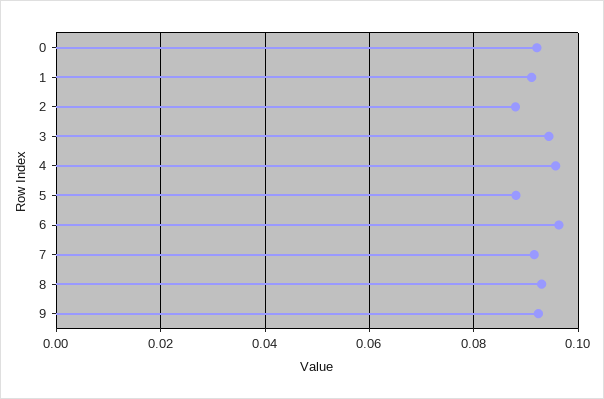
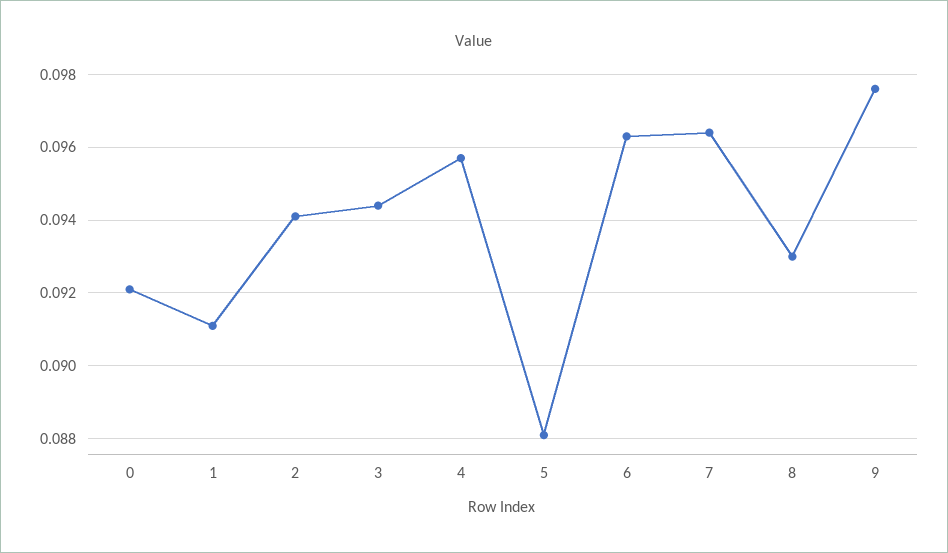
2: 0.088 -> 0.094
7: 0.092 -> 0.0965
9: 0.092 -> 0.0975

